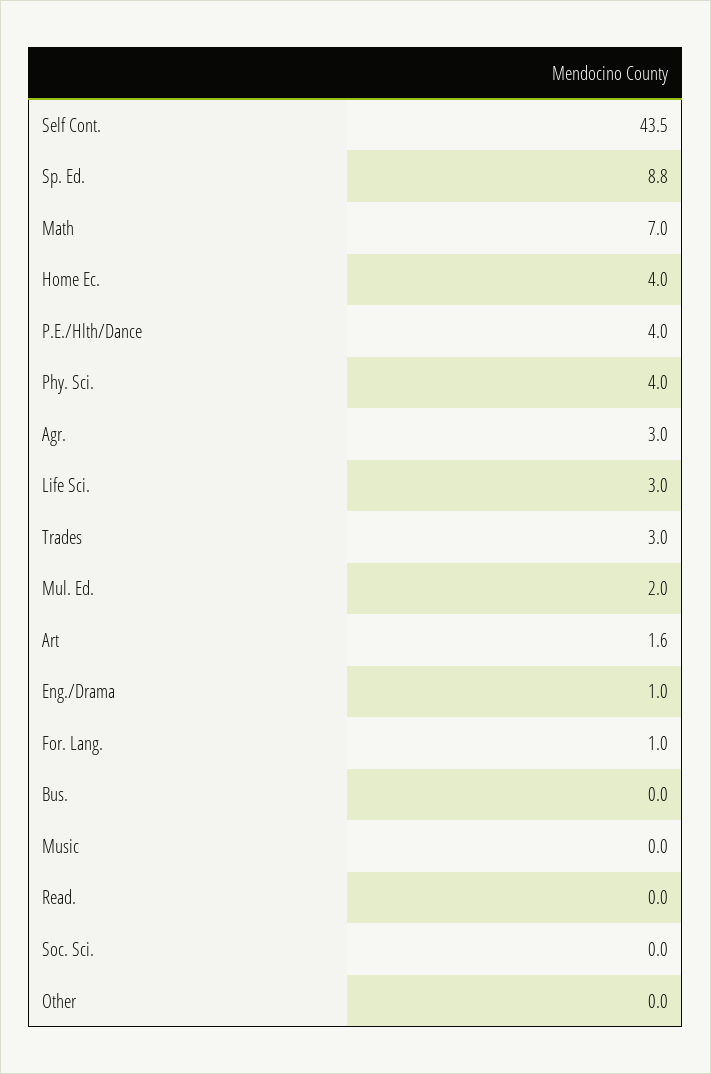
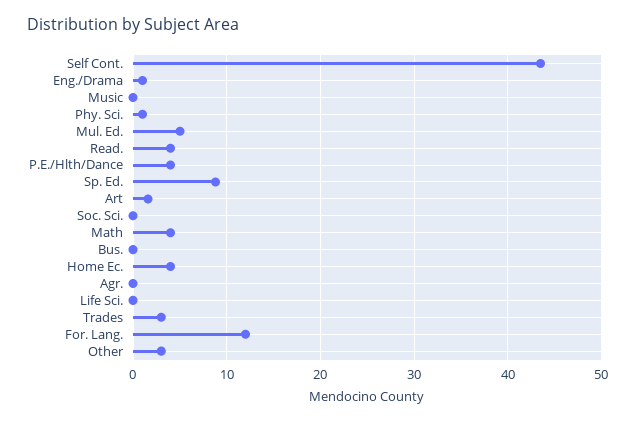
Math: 7 -> 4
Phy. Sci.: 4 -> 1
Agr.: 3 -> 0
Life Sci.: 3 -> 0
Mul. Ed.: 2 -> 5
For. Lang.: 1 -> 12
Read.: 0 -> 4
Other: 0 -> 3

